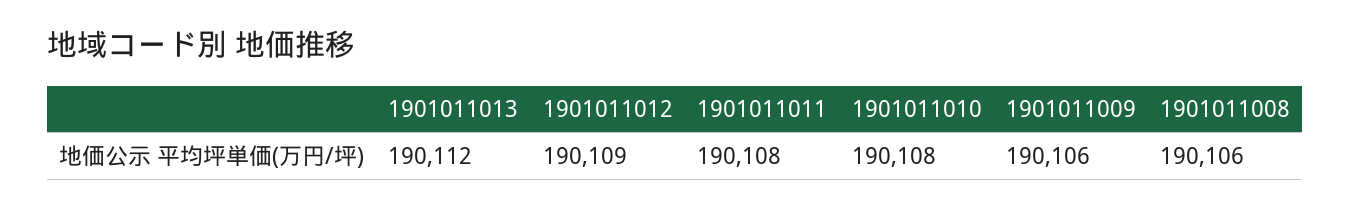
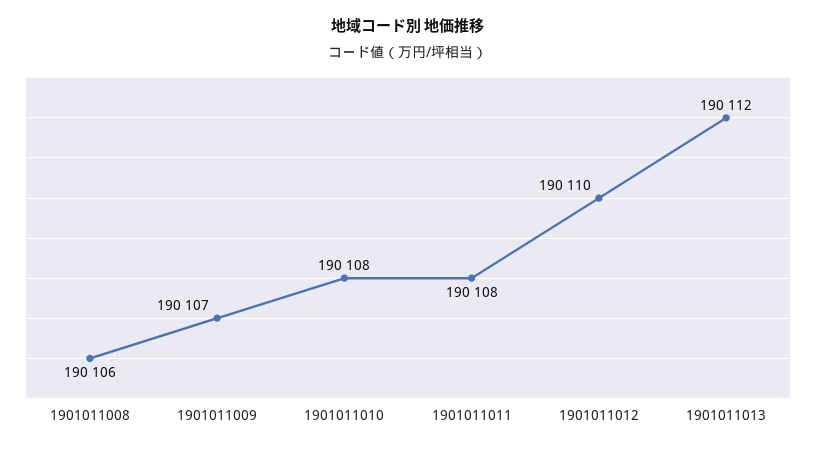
1901011012: 190109 -> 190110
1901011009: 190106 -> 190107

